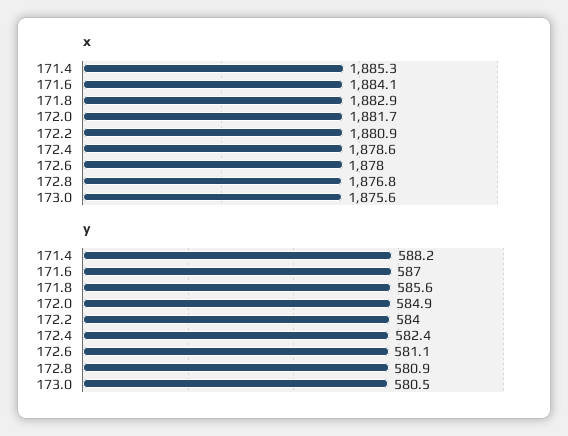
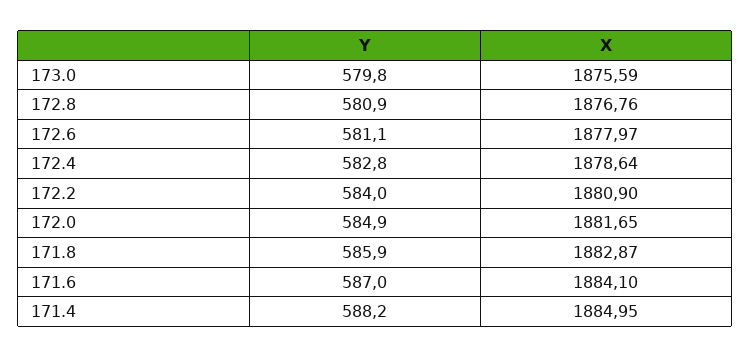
x, 171.4: 1885.3 -> 1884.95
y, 171.8: 585.6 -> 585.9
y, 172.4: 582.4 -> 582.8
y, 173.0: 580.5 -> 579.8

